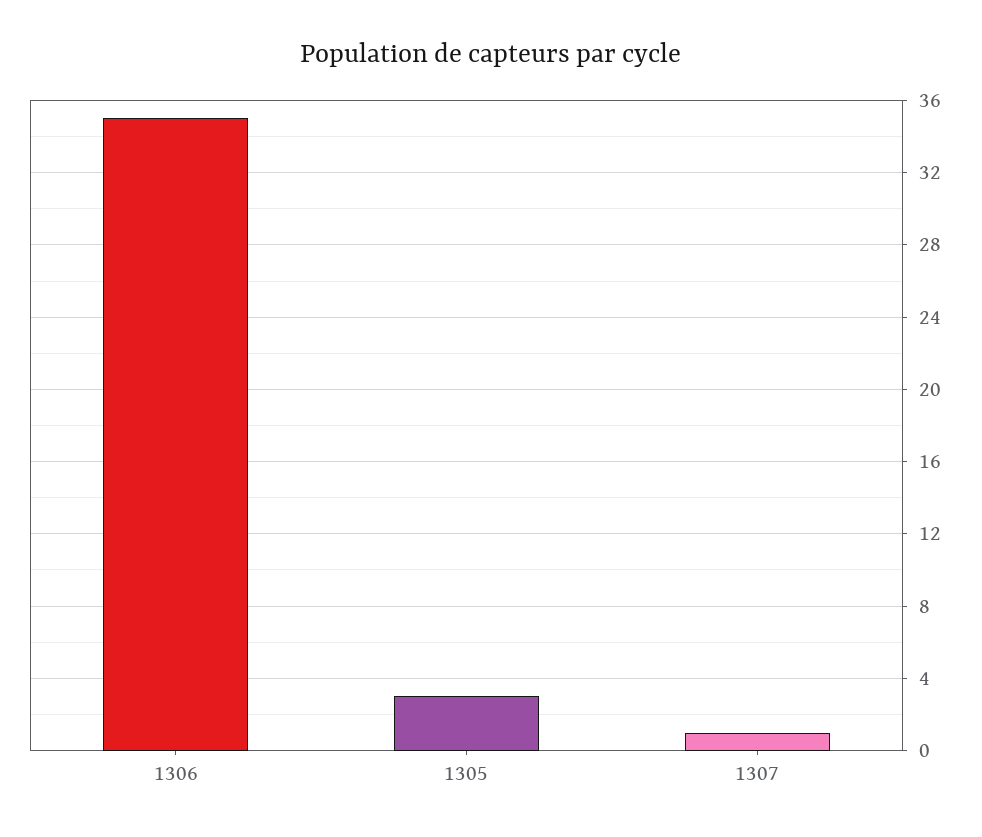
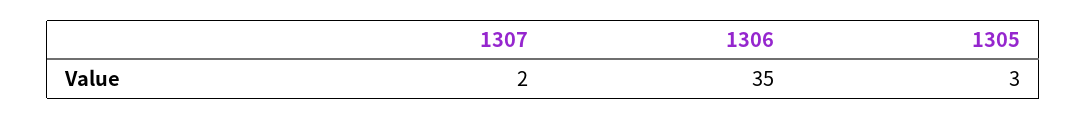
1307: 1 -> 2

